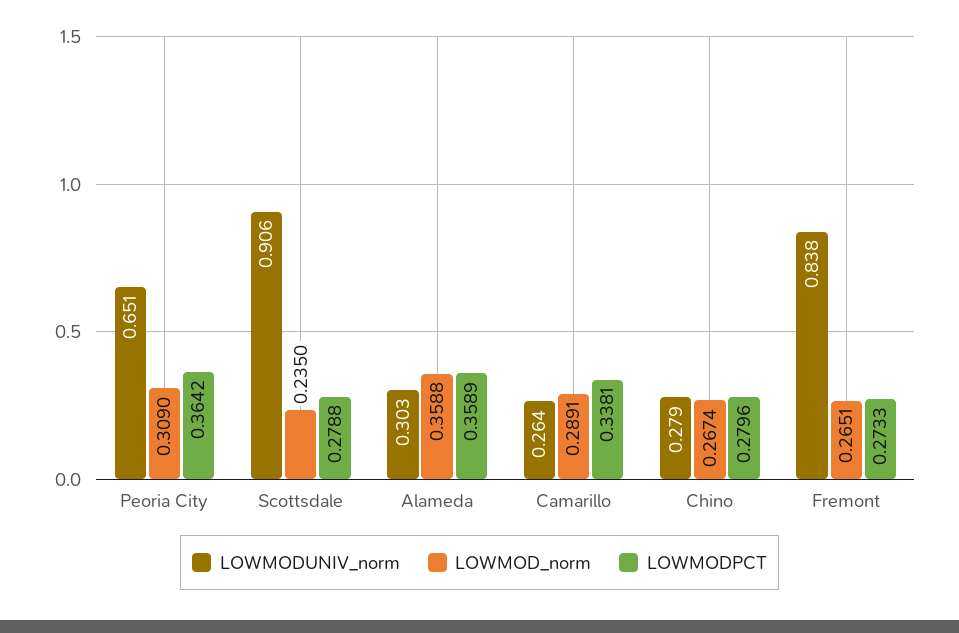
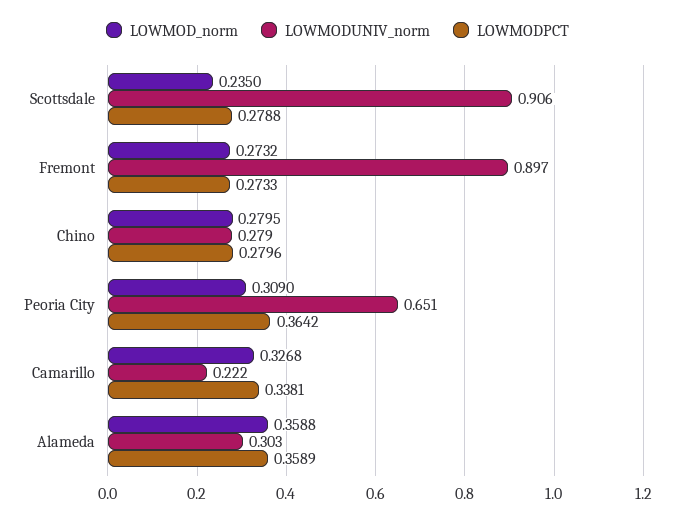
LOWMODUNIV_norm, Camarillo: 0.264 -> 0.222
LOWMOD_norm, Camarillo: 0.2891 -> 0.3268
LOWMOD_norm, Chino: 0.2674 -> 0.2795
LOWMODUNIV_norm, Fremont: 0.838 -> 0.897
LOWMOD_norm, Fremont: 0.2651 -> 0.2732

